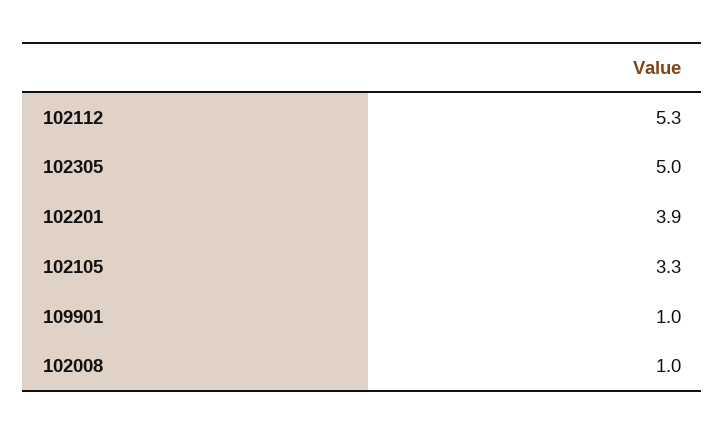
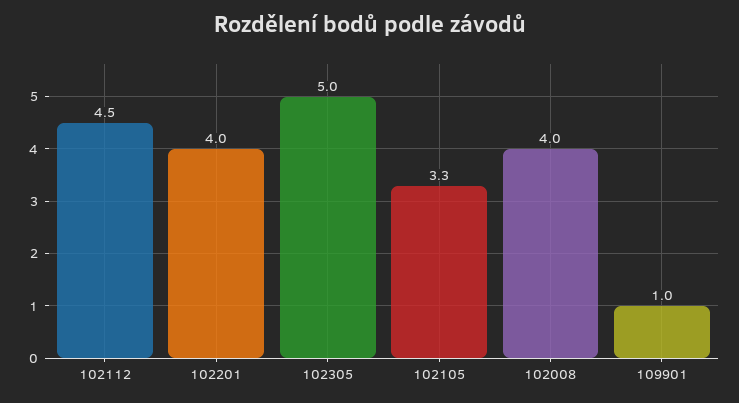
102112: 5.3 -> 4.5
102201: 3.9 -> 4
102008: 1 -> 4

